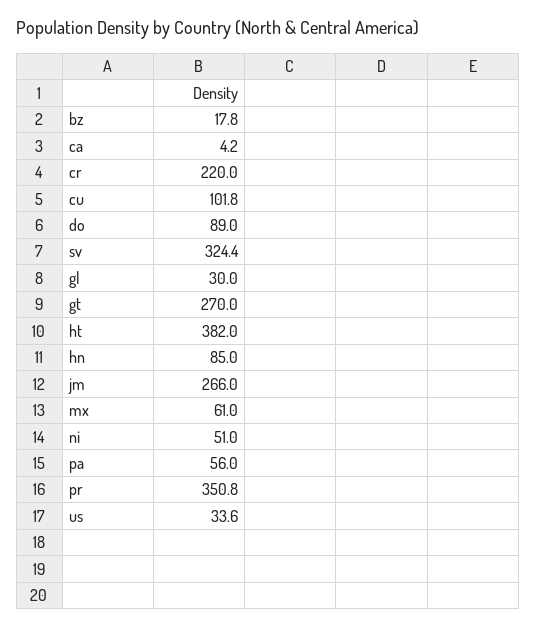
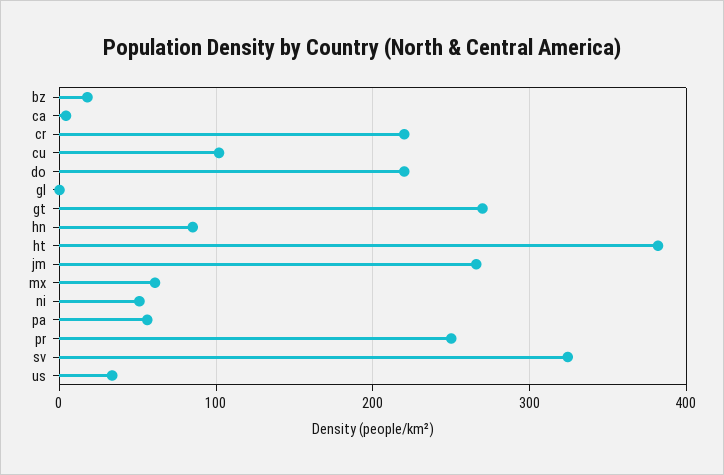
do: 89 -> 220
gl: 30 -> 0
pr: 350.8 -> 250

